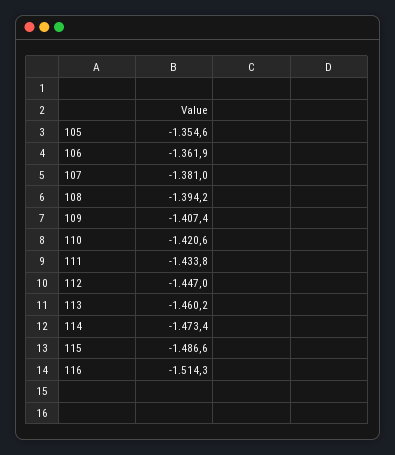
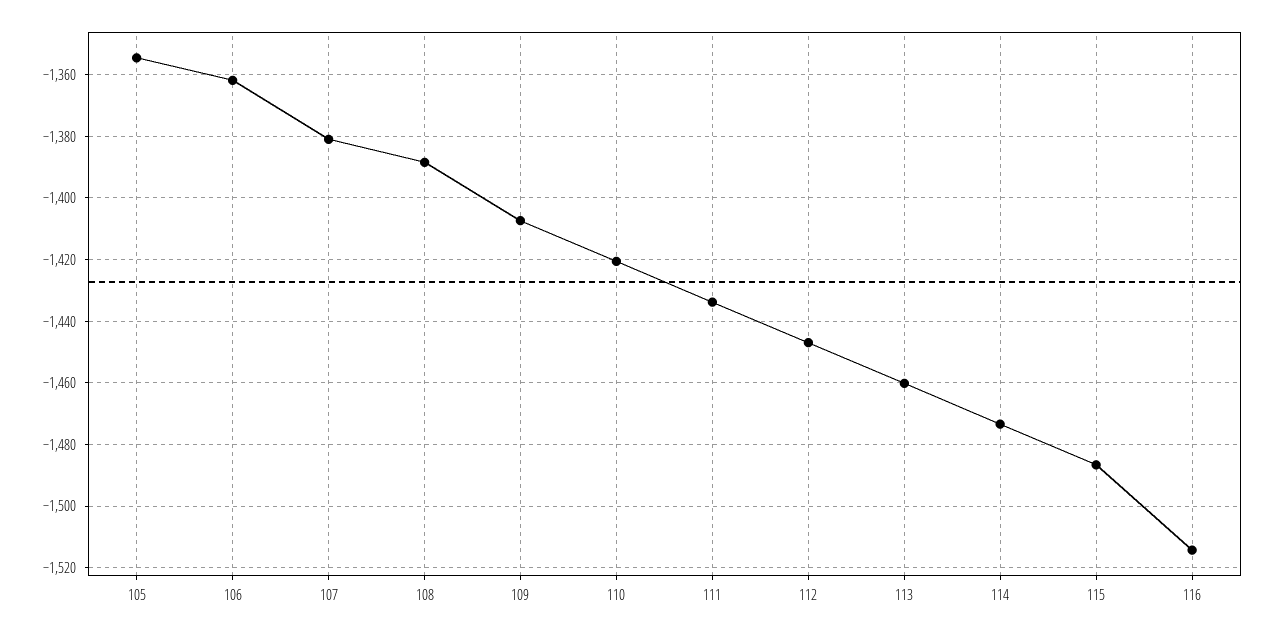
108: -1394.2 -> -1388

